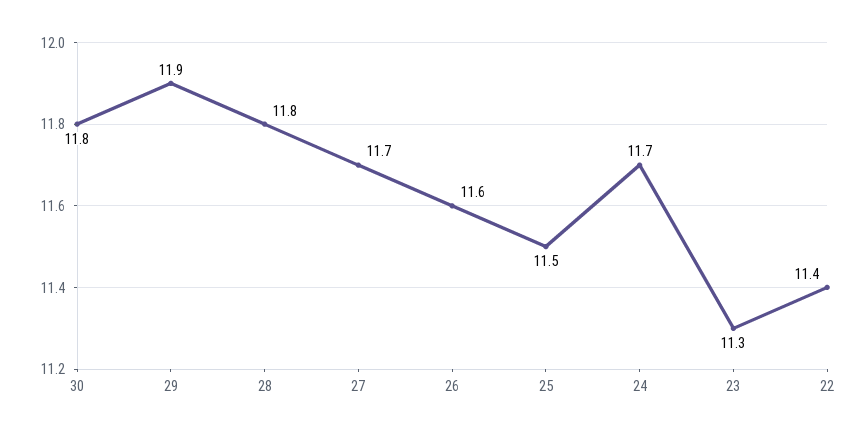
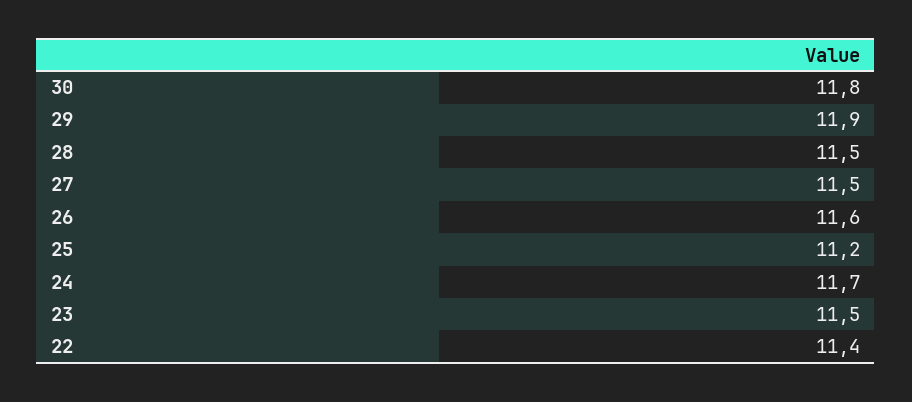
28: 11.8 -> 11.5
27: 11.7 -> 11.5
25: 11.5 -> 11.2
23: 11.3 -> 11.5

